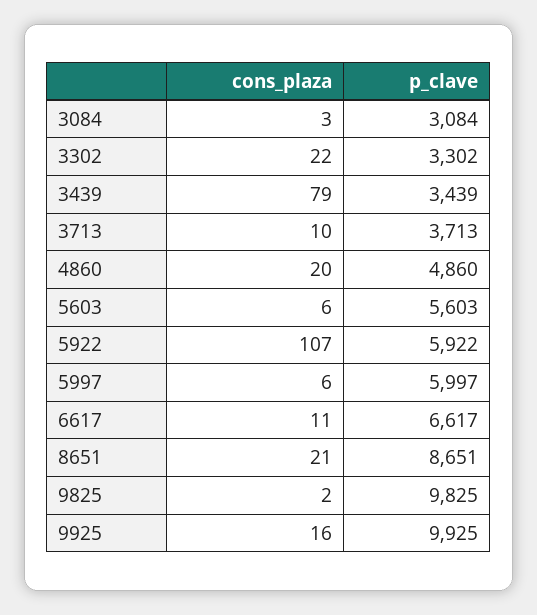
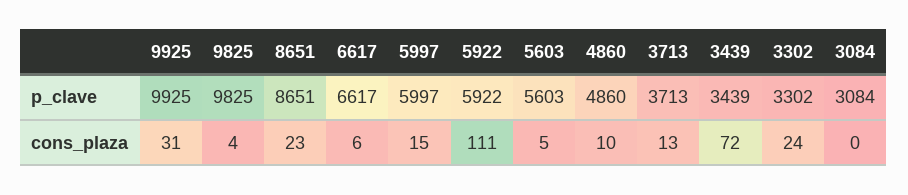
cons_plaza, 3084: 3 -> 0
cons_plaza, 3302: 22 -> 24
cons_plaza, 3439: 79 -> 72
cons_plaza, 3713: 10 -> 13
cons_plaza, 4860: 20 -> 10
cons_plaza, 5603: 6 -> 5
cons_plaza, 5922: 107 -> 111
cons_plaza, 5997: 6 -> 15
cons_plaza, 6617: 11 -> 6
cons_plaza, 8651: 21 -> 23
cons_plaza, 9825: 2 -> 4
cons_plaza, 9925: 16 -> 31

